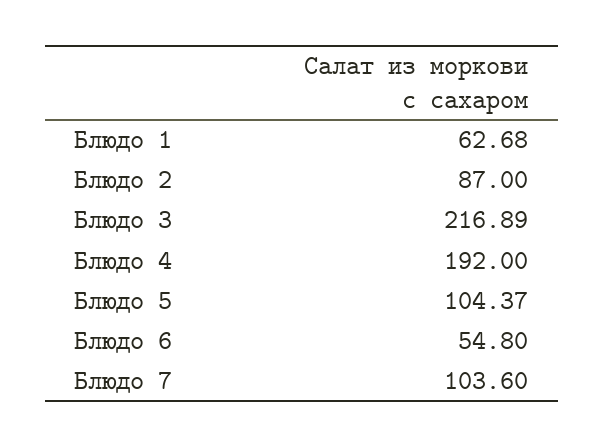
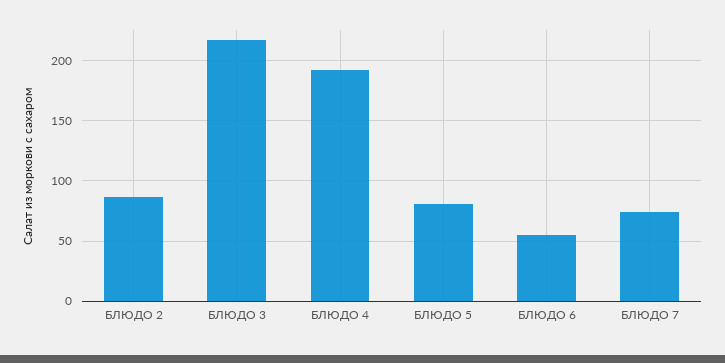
Блюдо 1: 62.68 -> none
Блюдо 5: 104.37 -> 80
Блюдо 7: 103.6 -> 75

